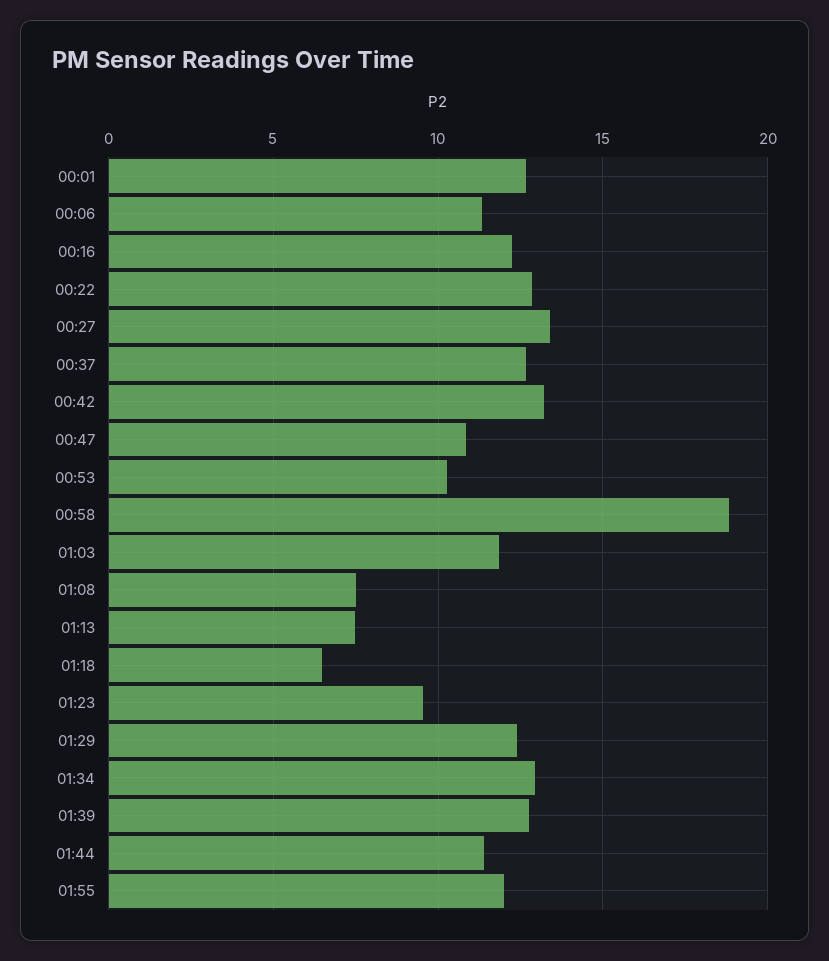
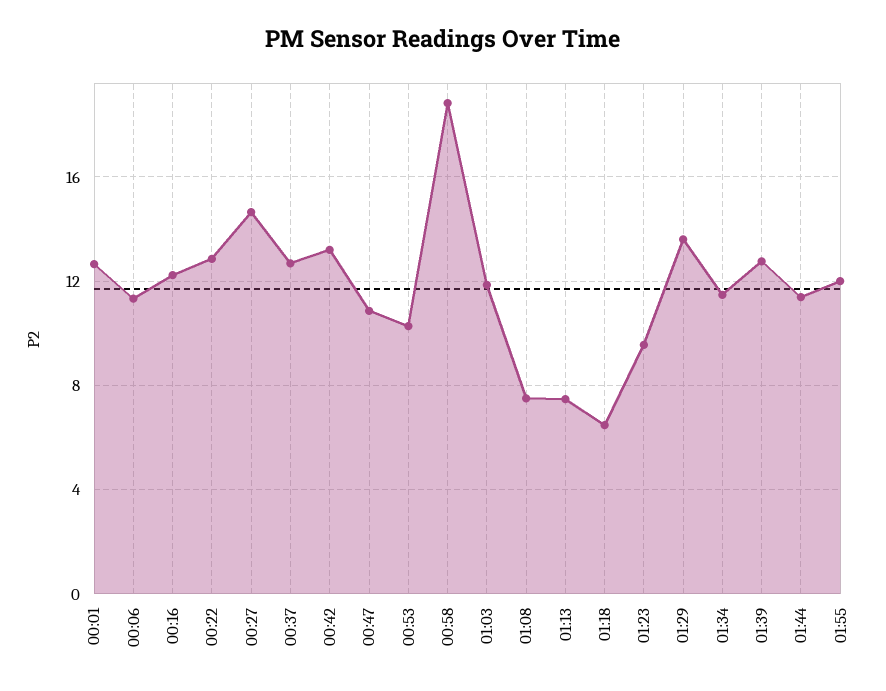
00:27: 13.5 -> 14.5
01:29: 12.5 -> 13.5
01:34: 13 -> 11.5

